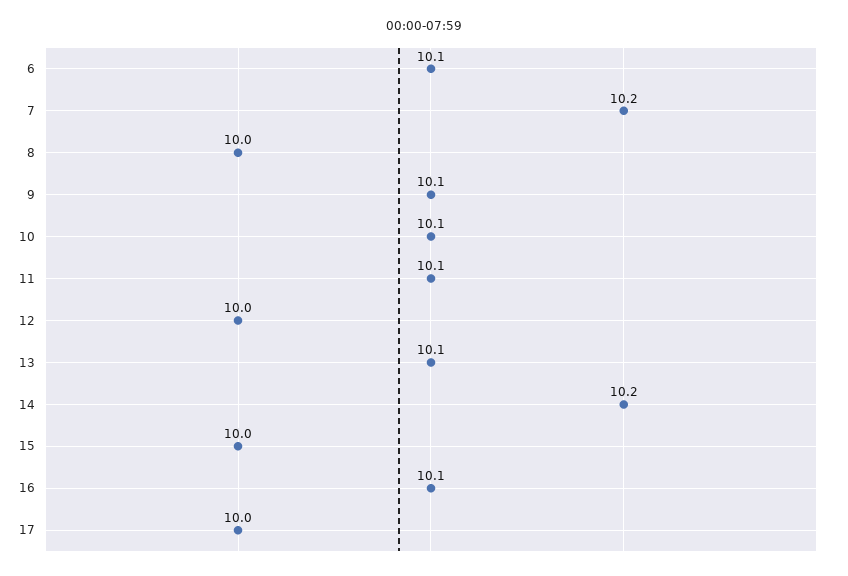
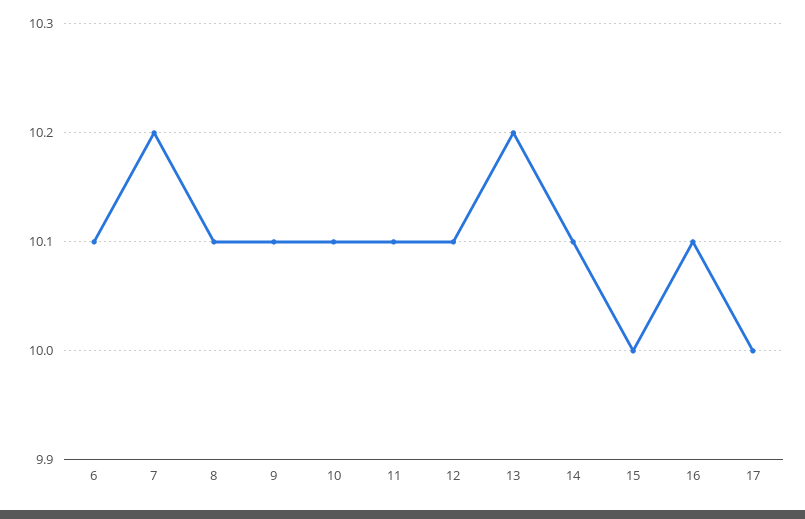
8: 10 -> 10.1
12: 10 -> 10.1
13: 10.1 -> 10.2
14: 10.2 -> 10.1

